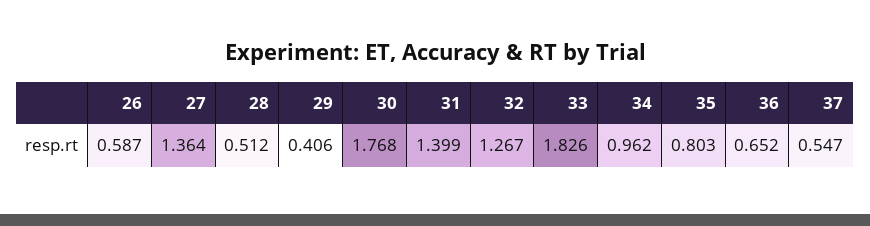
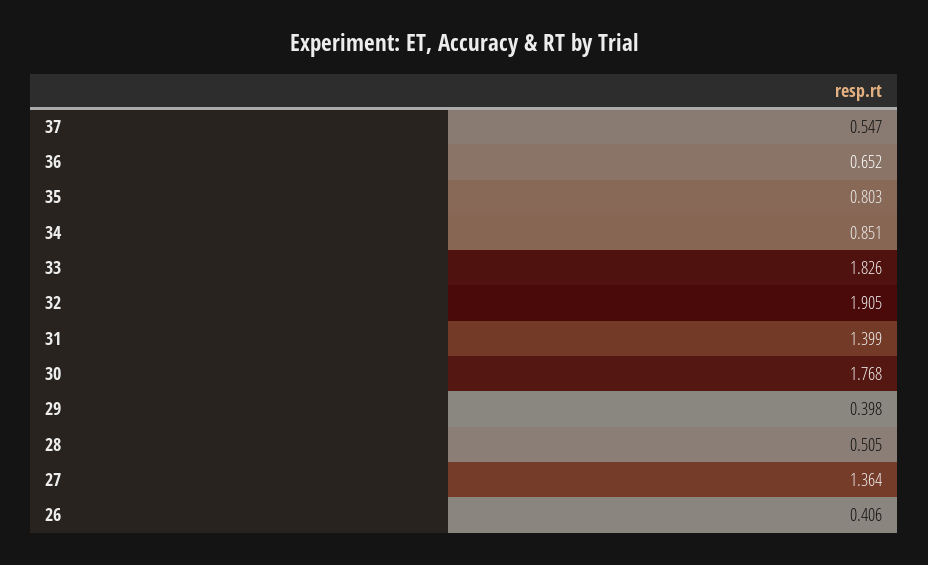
26: 0.587 -> 0.406
28: 0.512 -> 0.505
29: 0.406 -> 0.398
32: 1.267 -> 1.905
34: 0.962 -> 0.851

